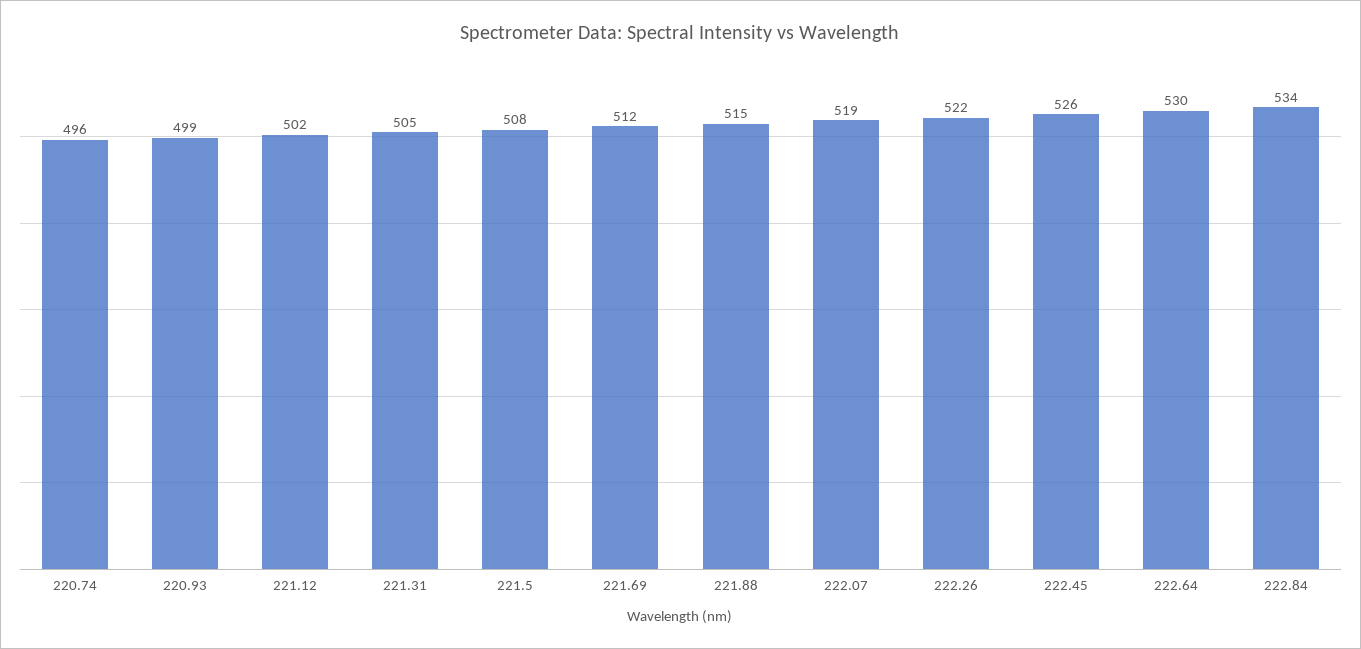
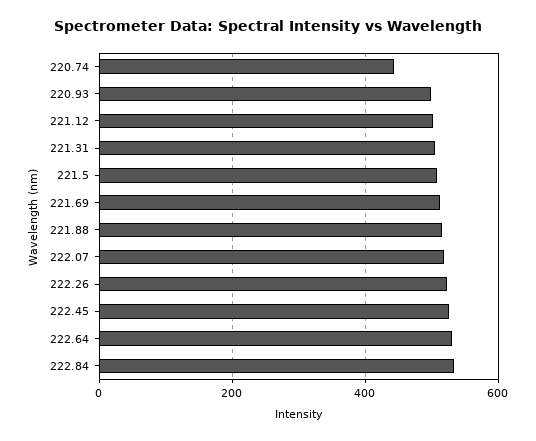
220.74: 496 -> 440

